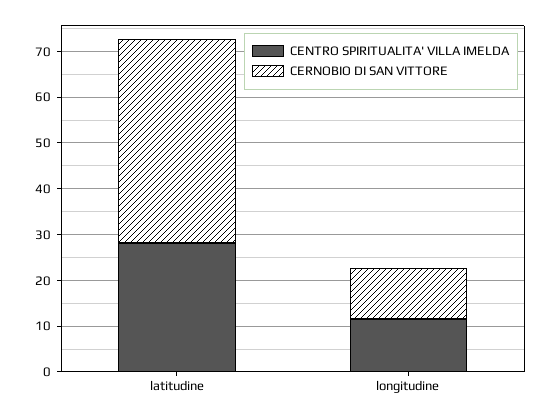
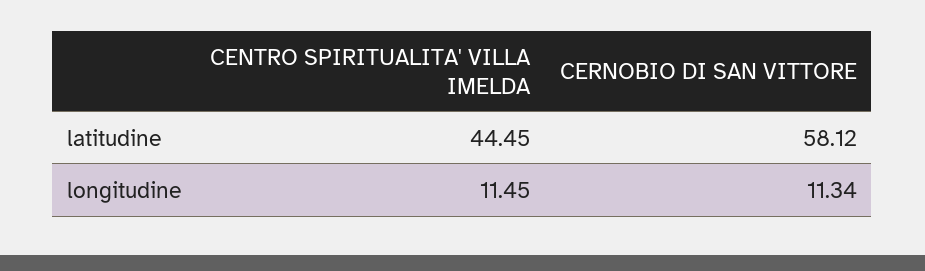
CENTRO SPIRITUALITA' VILLA IMELDA, latitudine: 28 -> 44.45
CERNOBIO DI SAN VITTORE, latitudine: 44 -> 58.12

